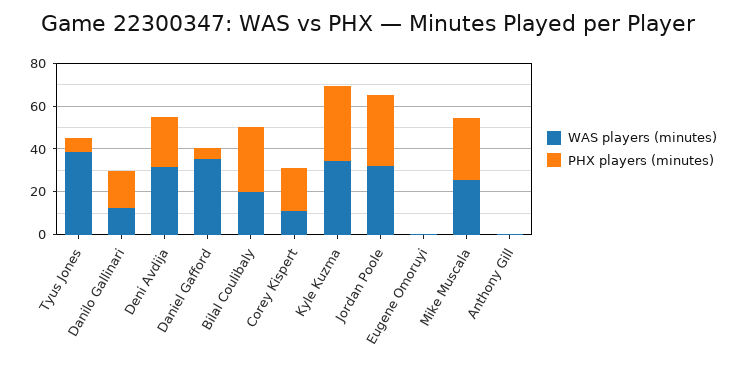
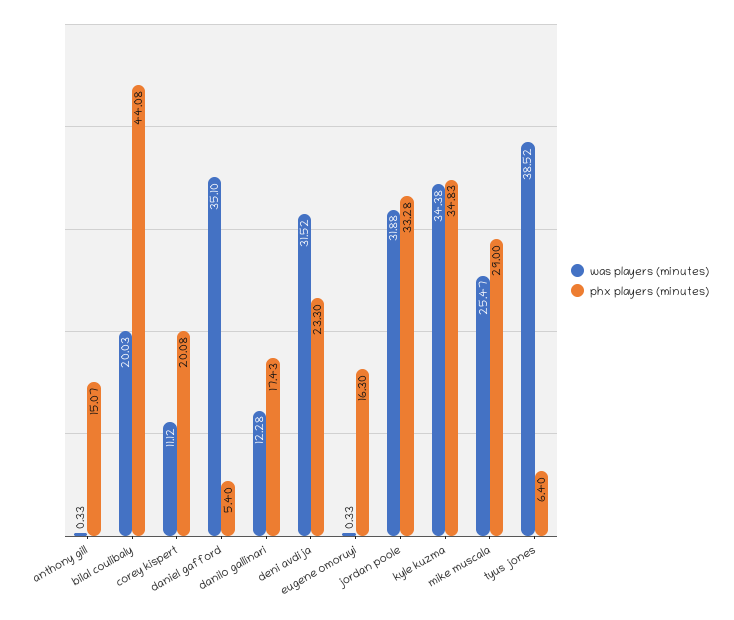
PHX players (minutes), Bilal Coulibaly: 30 -> 44.08
PHX players (minutes), Eugene Omoruyi: 0 -> 16.3
PHX players (minutes), Anthony Gill: 0 -> 15.07

